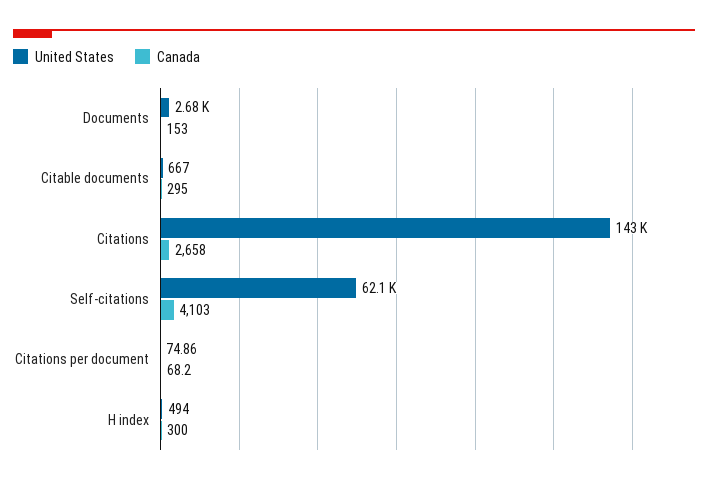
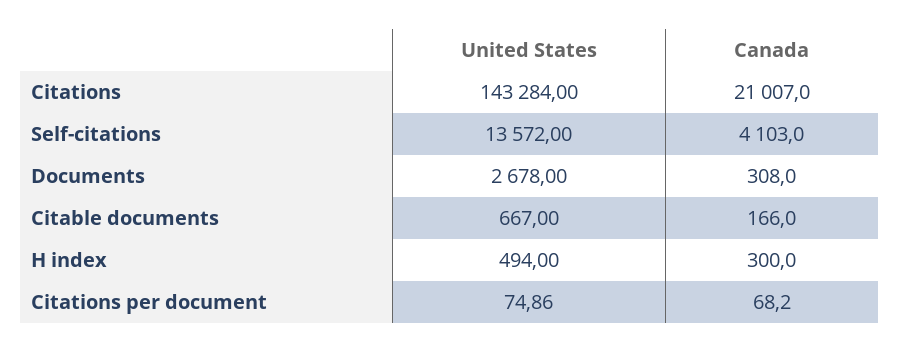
Canada, Documents: 153 -> 308
Canada, Citable documents: 295 -> 166
Canada, Citations: 2658 -> 21007
United States, Self-citations: 62100 -> 13572

